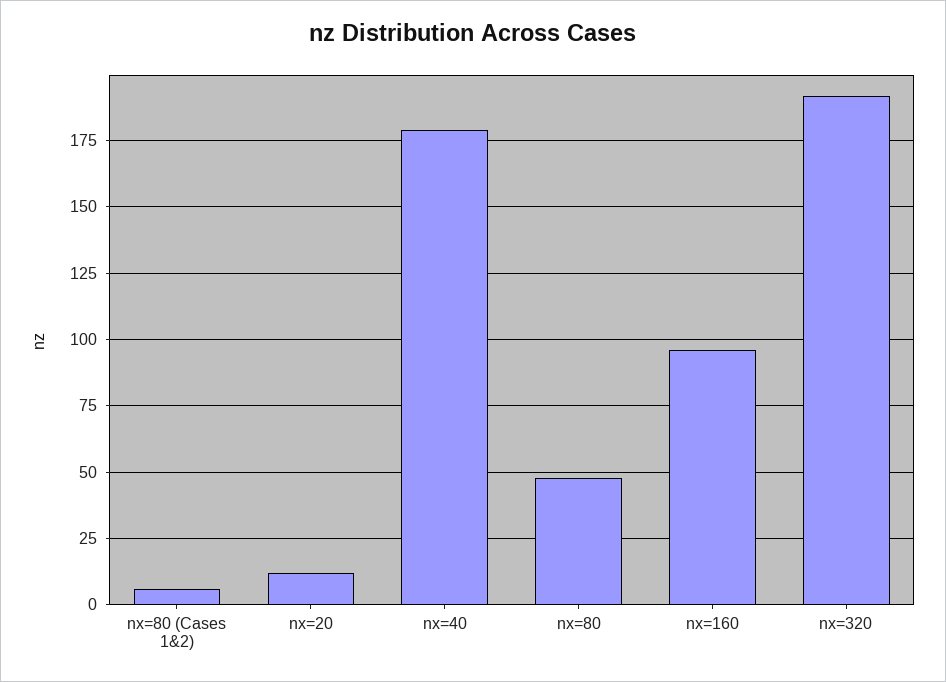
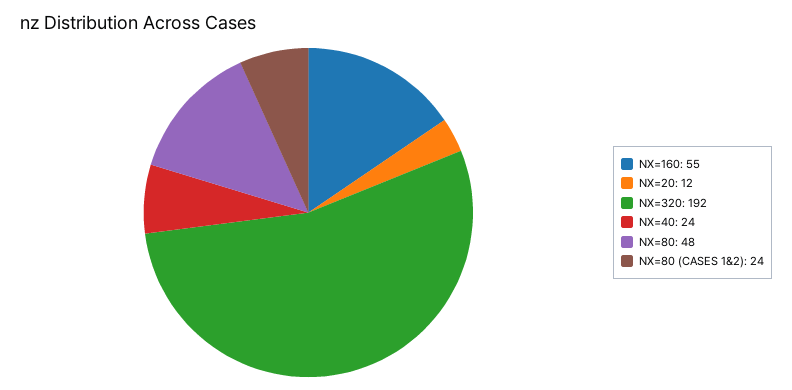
nx=80 (Cases 1&2): 5 -> 24
nx=40: 180 -> 24
nx=160: 95 -> 55

